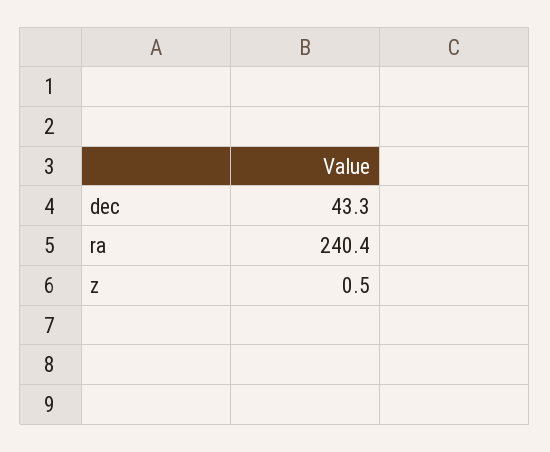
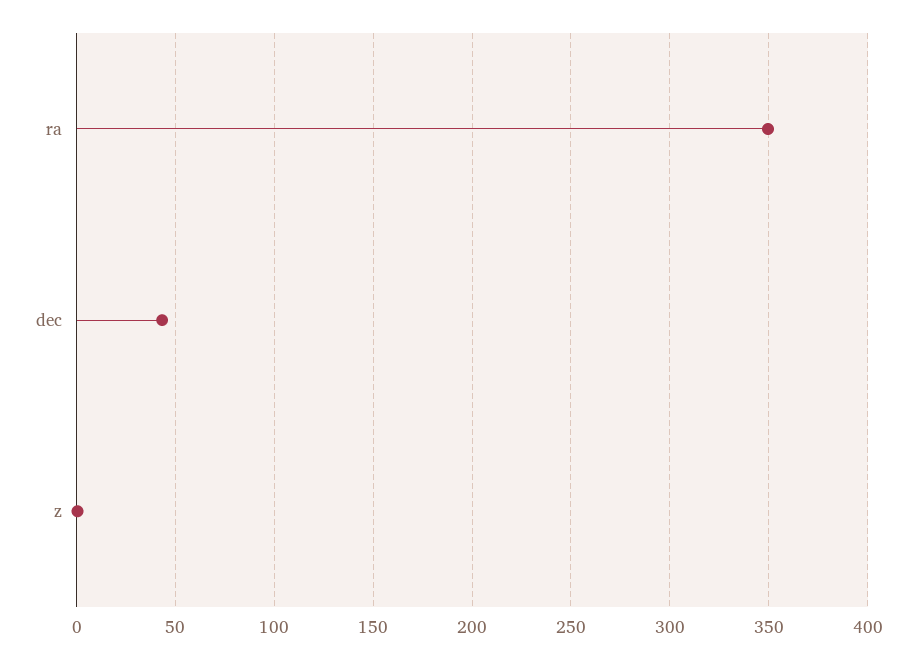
ra: 240.4 -> 350

